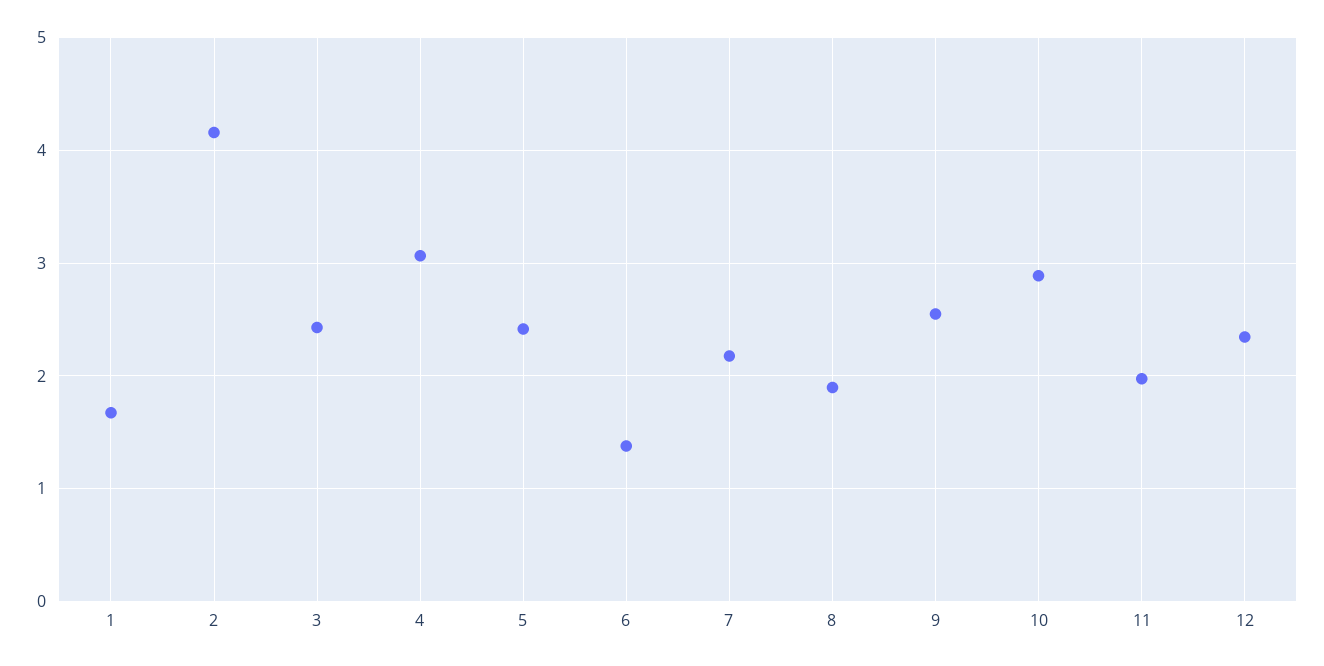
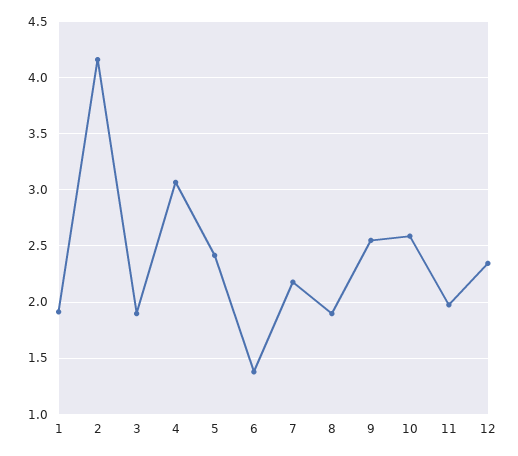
1: 1.7 -> 1.9
3: 2.4 -> 1.9
10: 2.9 -> 2.6

